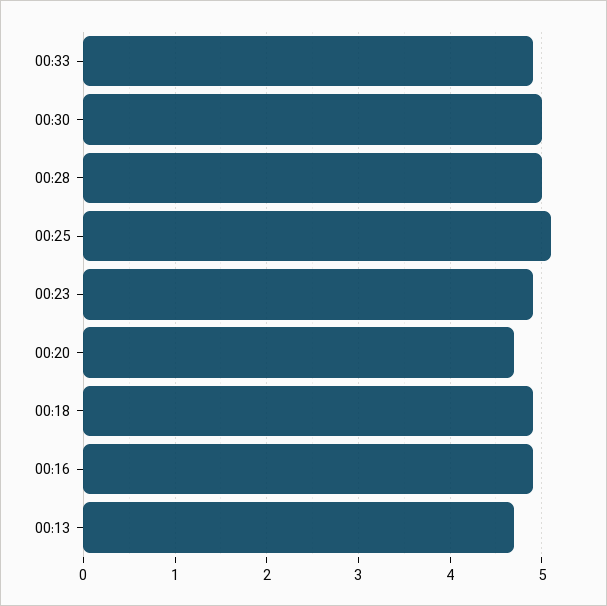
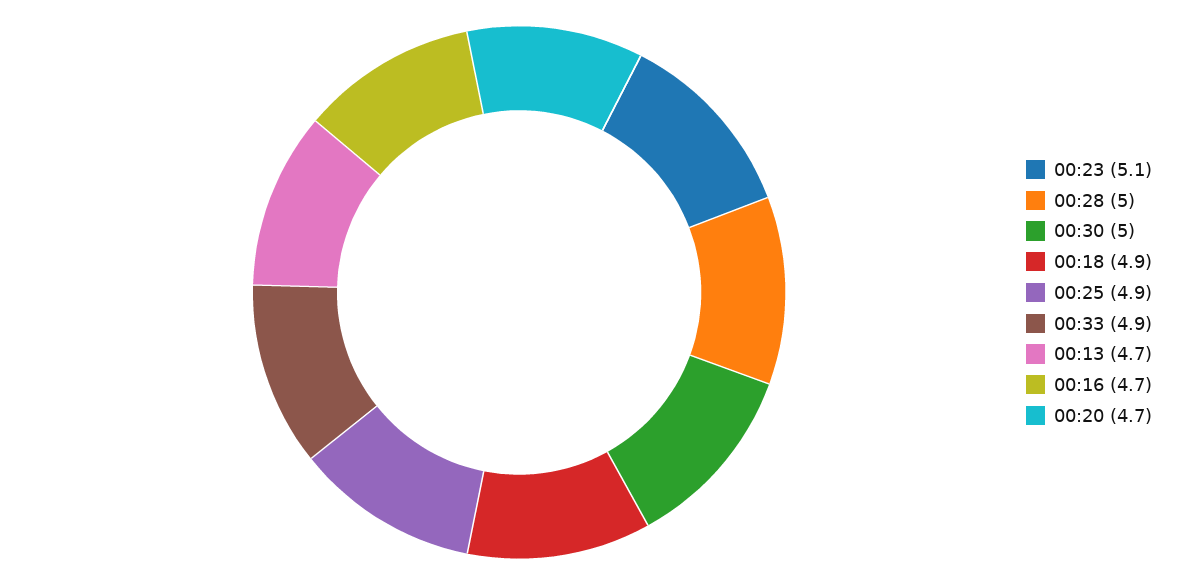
00:25: 5.1 -> 4.9
00:23: 4.9 -> 5.1
00:16: 4.9 -> 4.7

